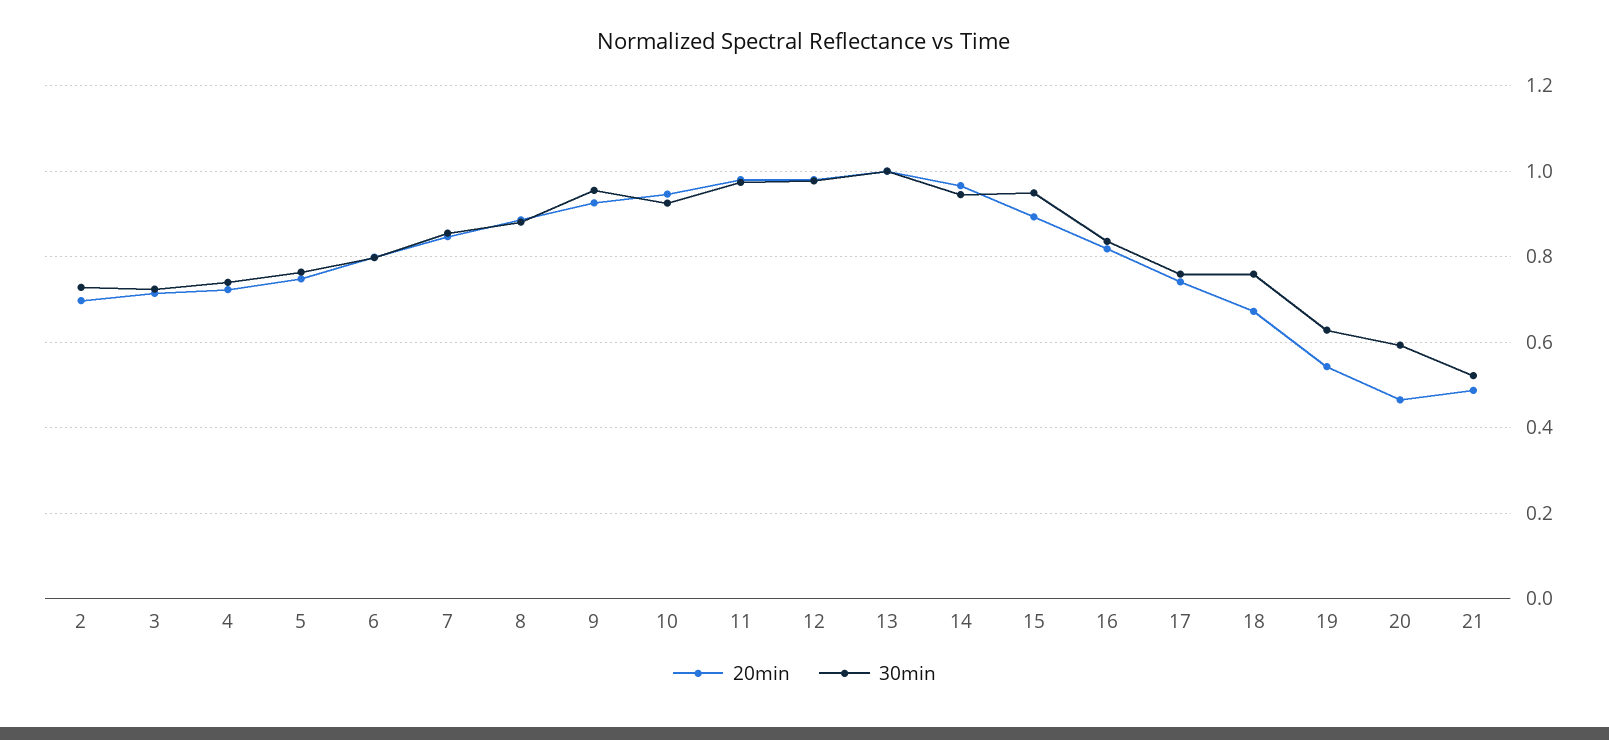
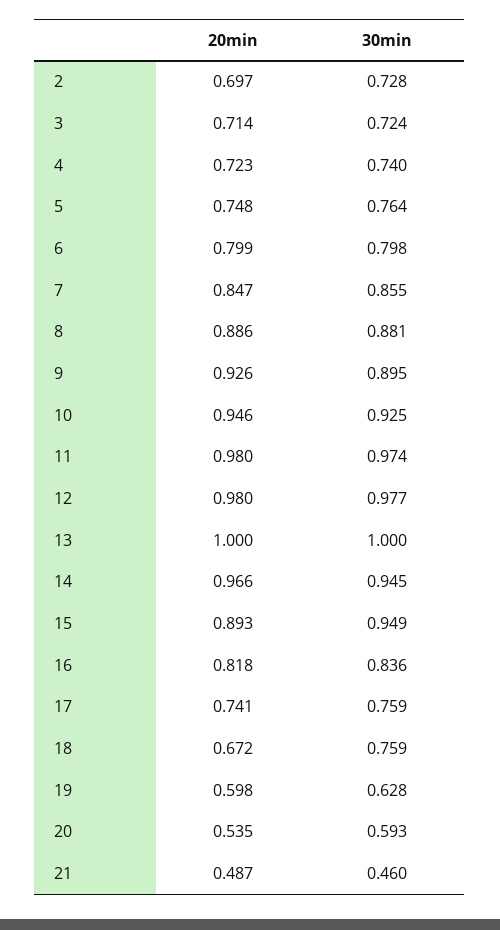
30min, 9: 0.96 -> 0.895
20min, 19: 0.54 -> 0.598
20min, 20: 0.46 -> 0.535
30min, 21: 0.52 -> 0.46

